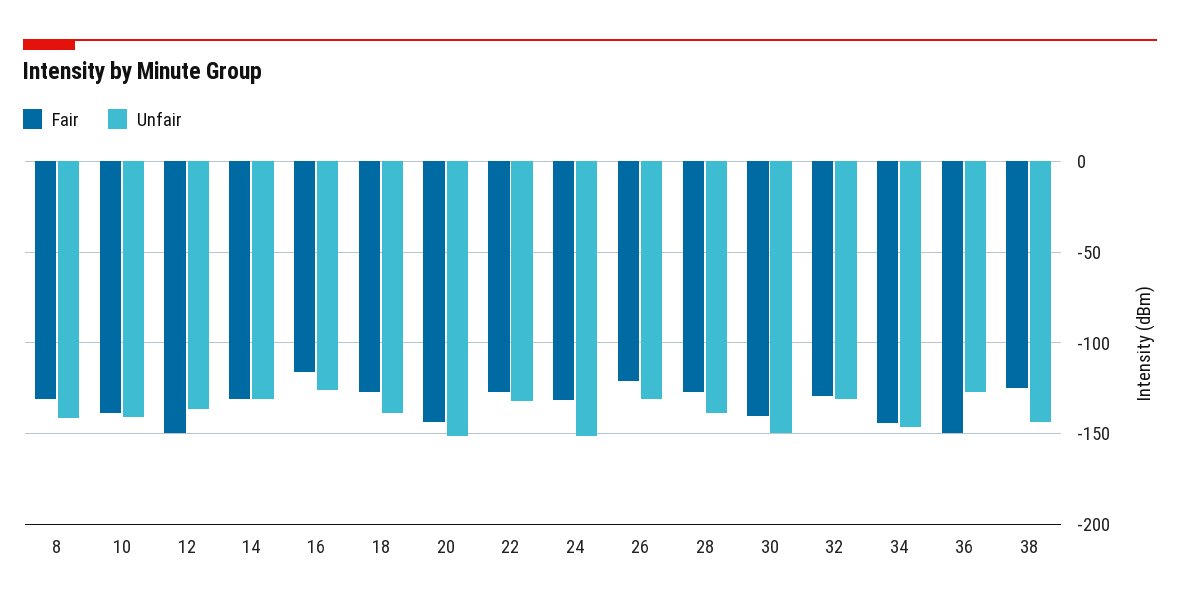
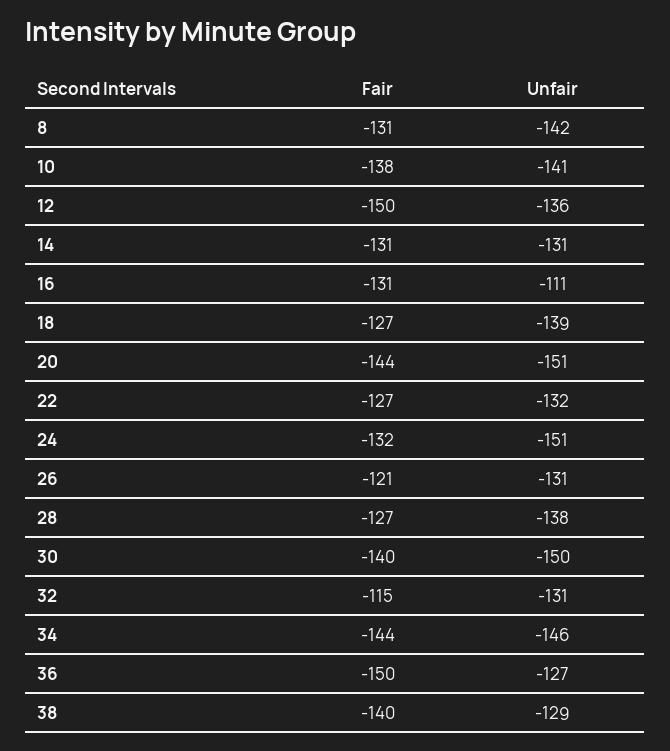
Fair, 16: -115 -> -131
Unfair, 16: -125 -> -111
Fair, 32: -130 -> -115
Fair, 38: -125 -> -140
Unfair, 38: -145 -> -129

